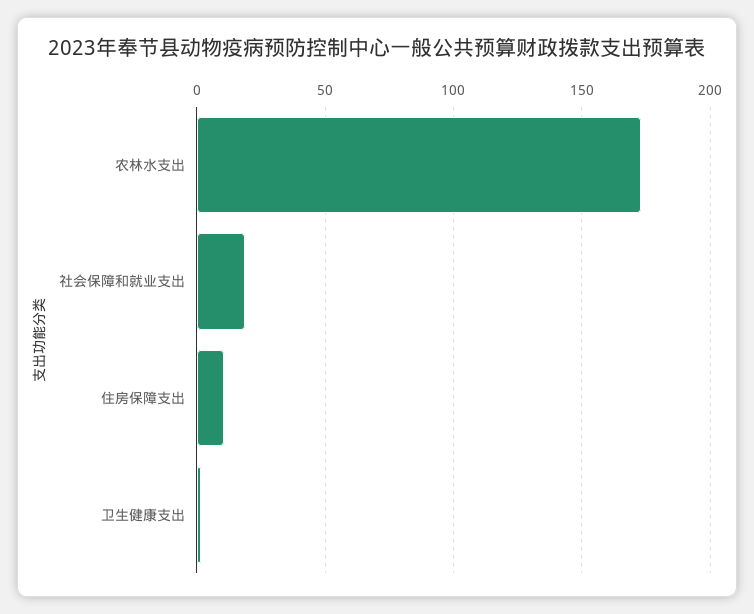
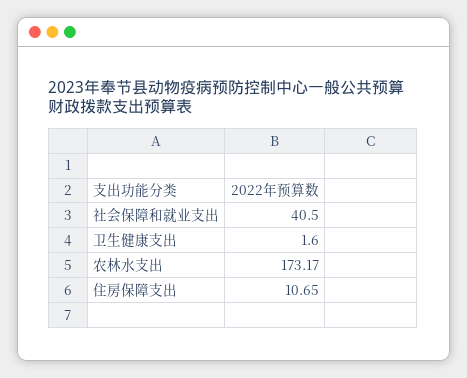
社会保障和就业支出: 20 -> 40.5

